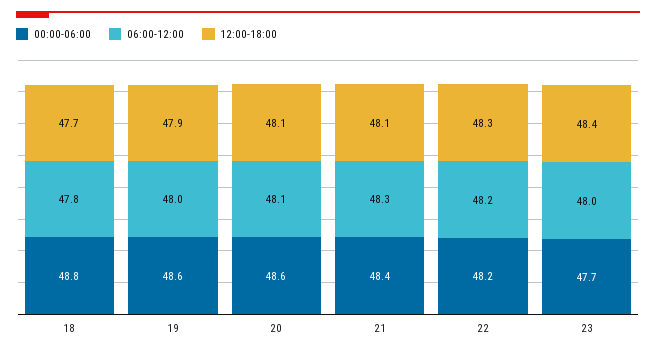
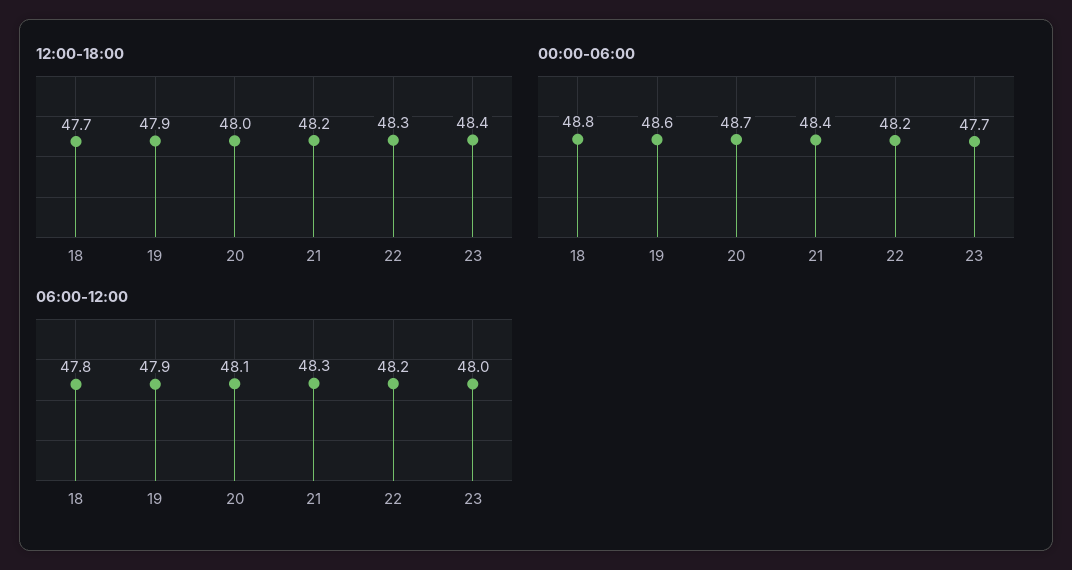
06:00-12:00, 19: 48 -> 47.9
00:00-06:00, 20: 48.6 -> 48.7
12:00-18:00, 20: 48.1 -> 48
12:00-18:00, 21: 48.1 -> 48.2

